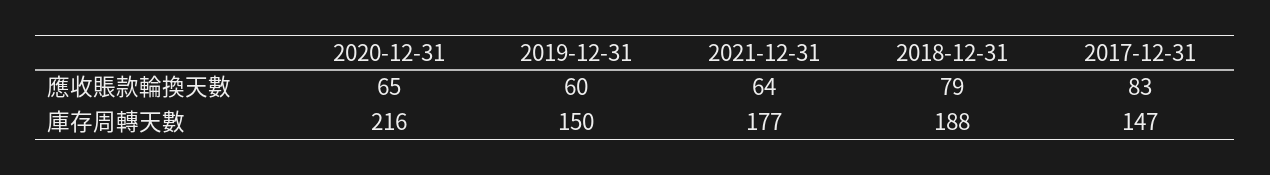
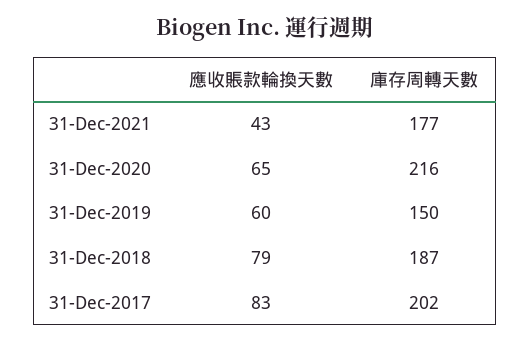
2021-12-31, 應收賬款輪換天數: 64 -> 43
2018-12-31, 庫存周轉天數: 188 -> 187
2017-12-31, 庫存周轉天數: 147 -> 202

